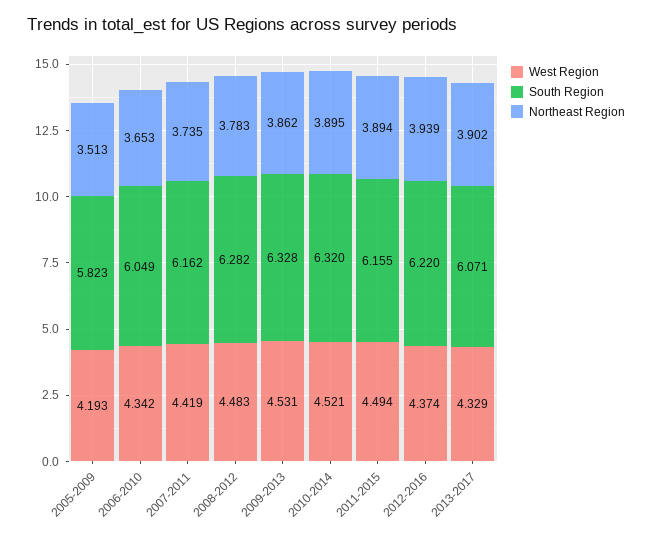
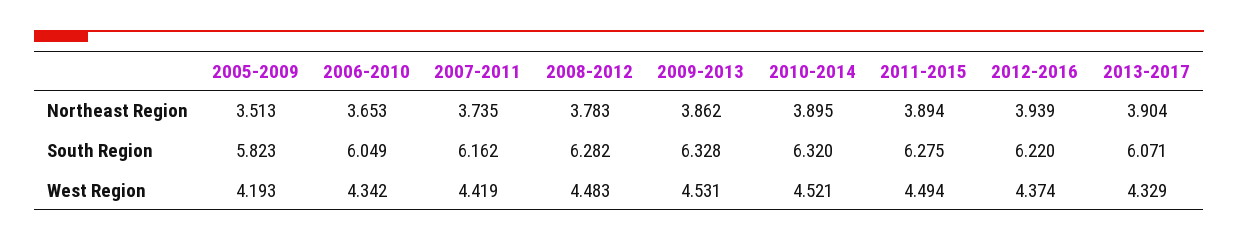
South Region, 2011-2015: 6.155 -> 6.275
Northeast Region, 2013-2017: 3.902 -> 3.904

